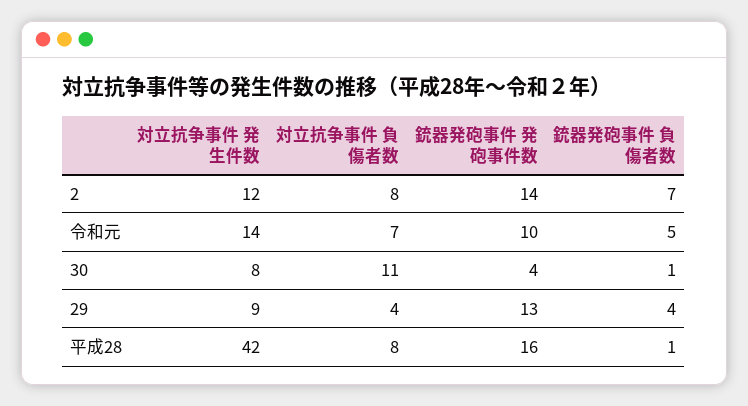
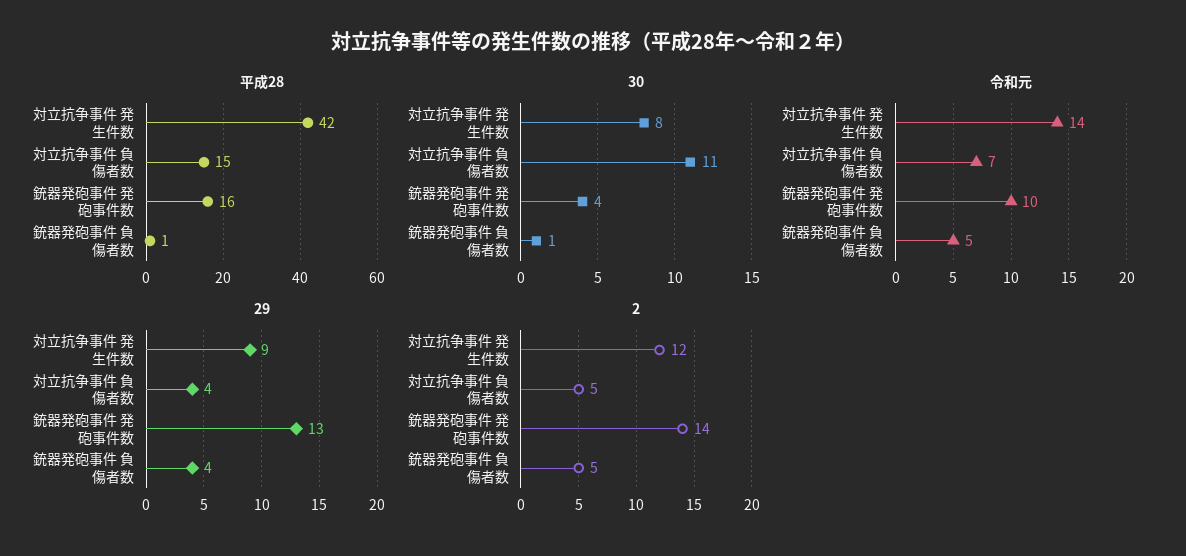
2, 対立抗争事件 負傷者数: 8 -> 5
2, 銃器発砲事件 負傷者数: 7 -> 5
平成28, 対立抗争事件 負傷者数: 8 -> 15

